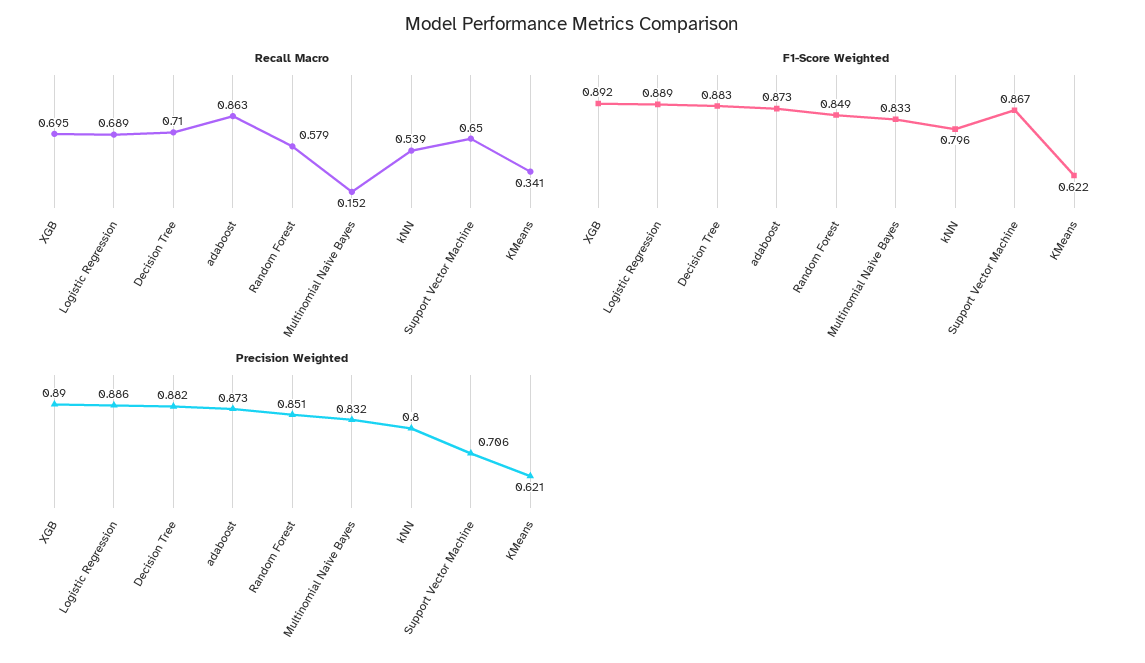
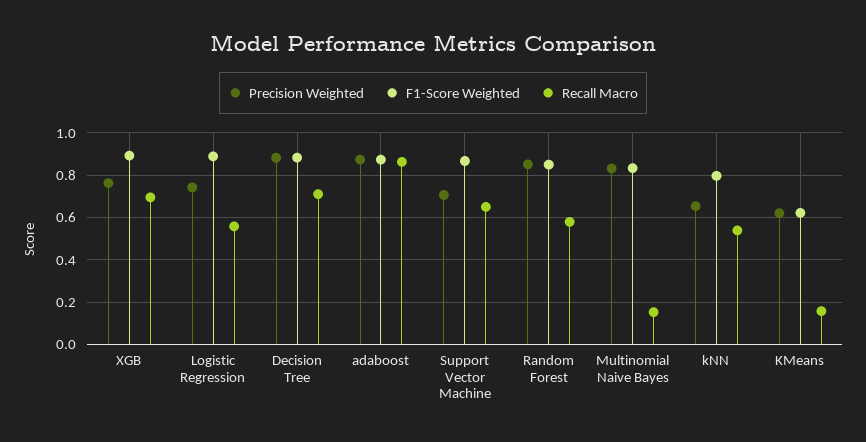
Recall Macro, Logistic Regression: 0.689 -> 0.55
Recall Macro, KMeans: 0.341 -> 0.15
Precision Weighted, XGB: 0.89 -> 0.75
Precision Weighted, Logistic Regression: 0.886 -> 0.75
Precision Weighted, kNN: 0.8 -> 0.65

